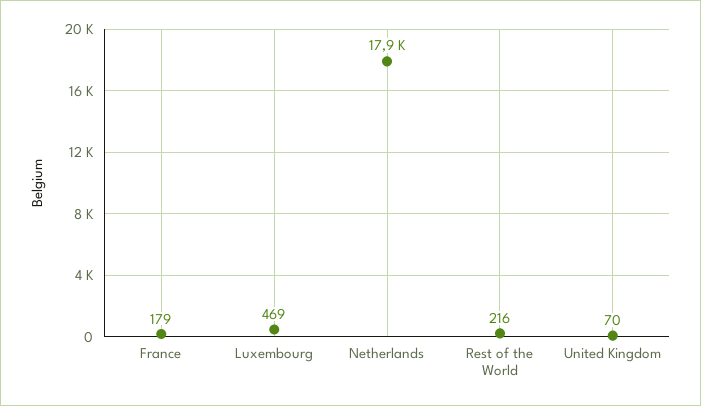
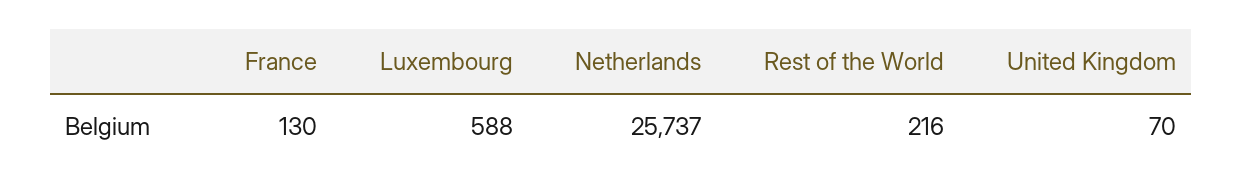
France: 179 -> 130
Luxembourg: 469 -> 588
Netherlands: 17900 -> 25737

